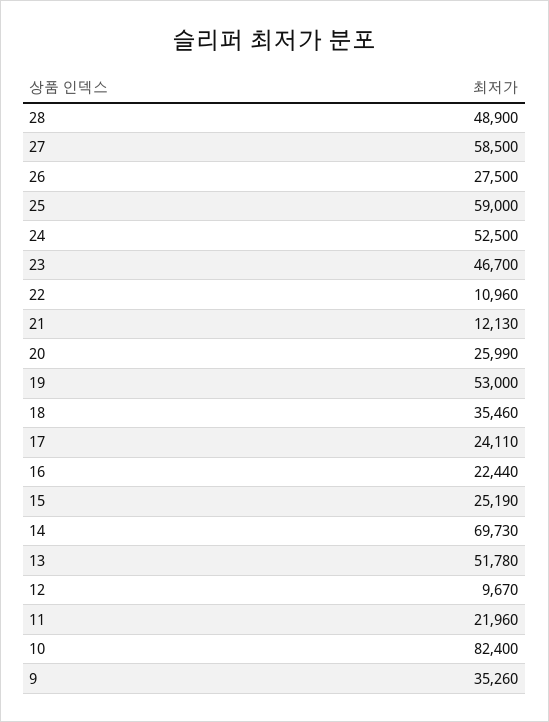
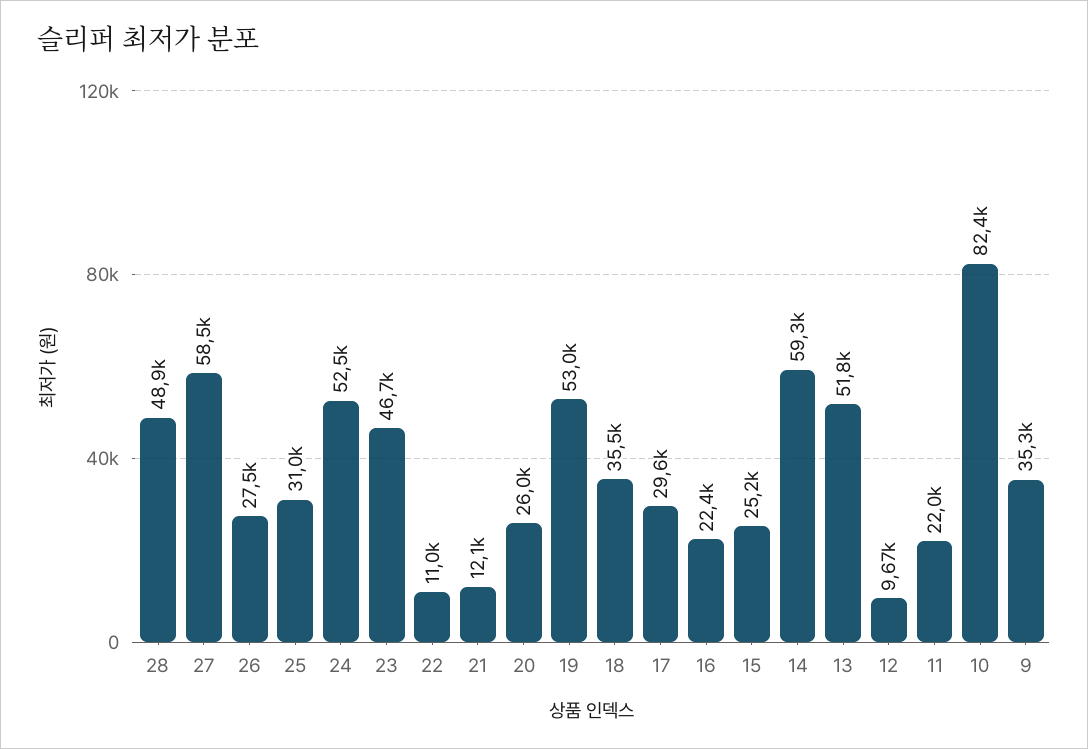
25: 59000 -> 31000
17: 24110 -> 29600
14: 69730 -> 59300

